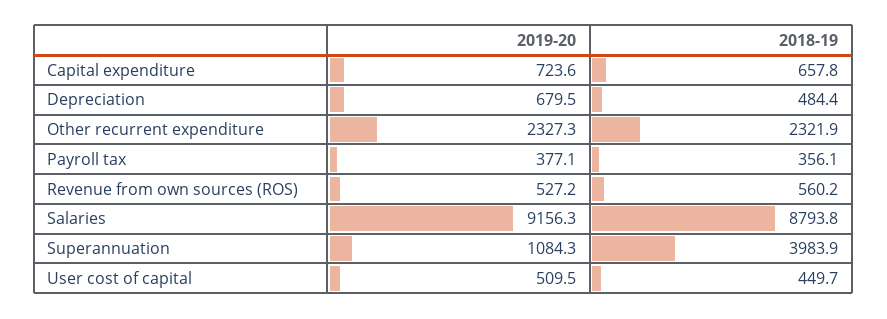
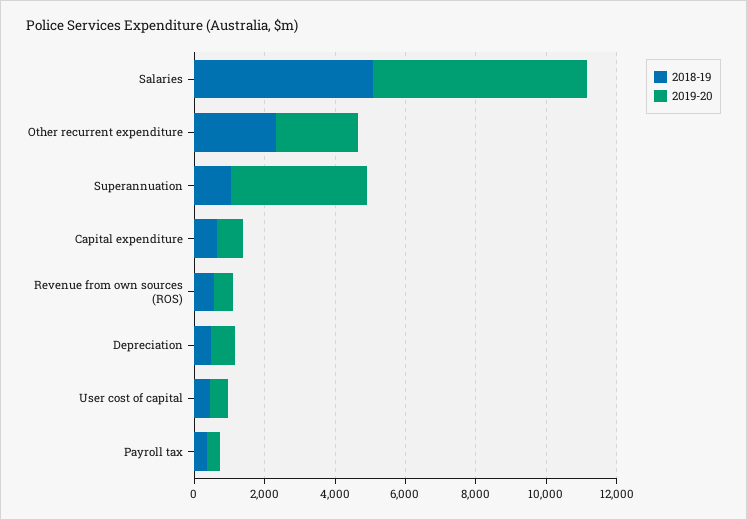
2019-20, Salaries: 9156.3 -> 6000
2018-19, Salaries: 8793.8 -> 5000
2019-20, Superannuation: 1084.3 -> 4000
2018-19, Superannuation: 3983.9 -> 1000

